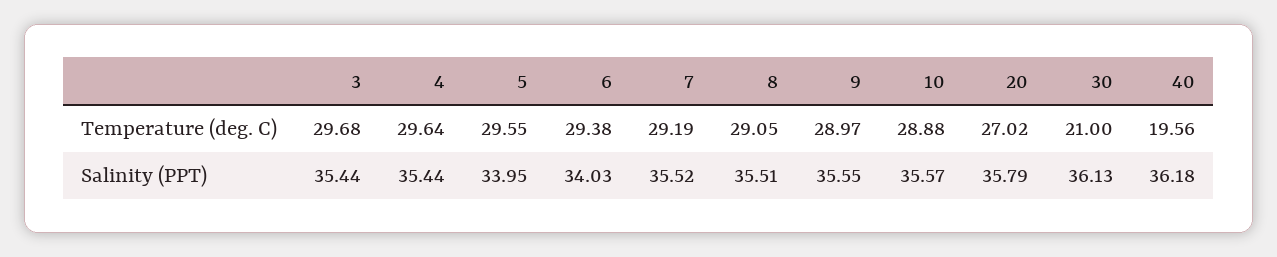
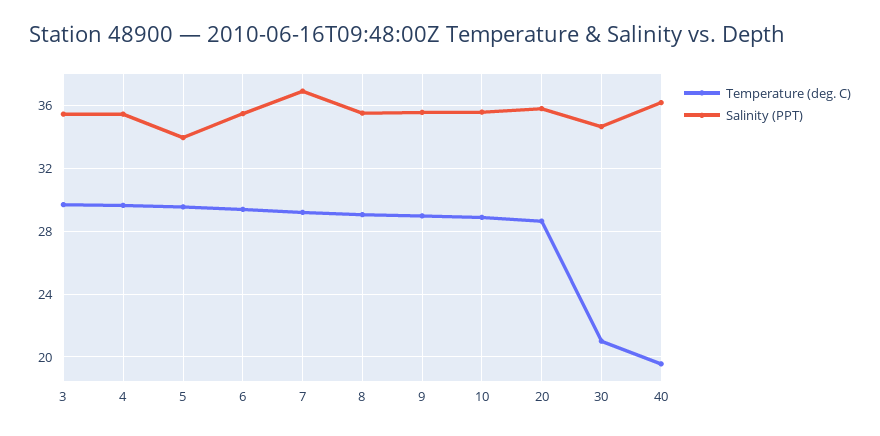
Temperature (deg. C), 20: 27.02 -> 28.5
Salinity (PPT), 6: 34.03 -> 35.5
Salinity (PPT), 7: 35.52 -> 37
Salinity (PPT), 30: 36.13 -> 34.5

